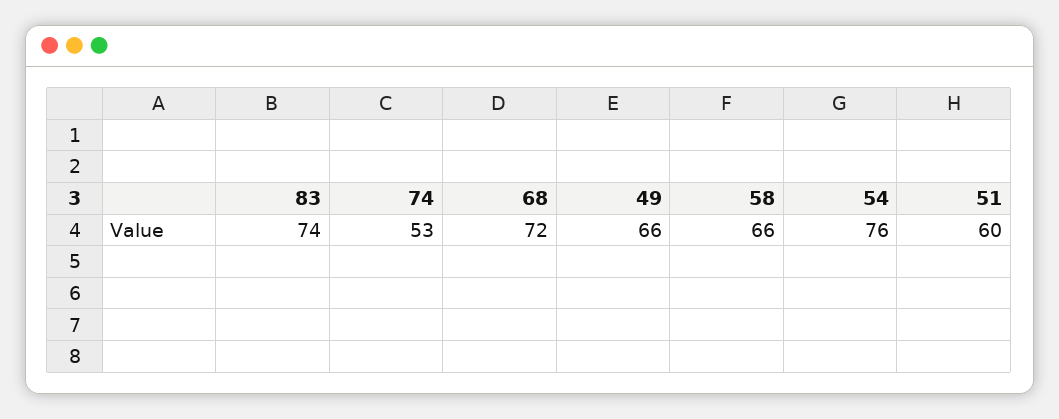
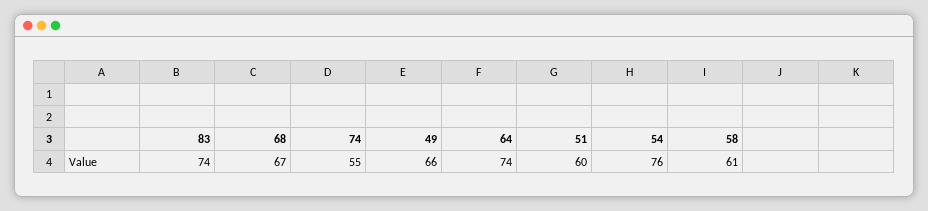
74: 53 -> 55
68: 72 -> 67
58: 66 -> 61
64: none -> 74

